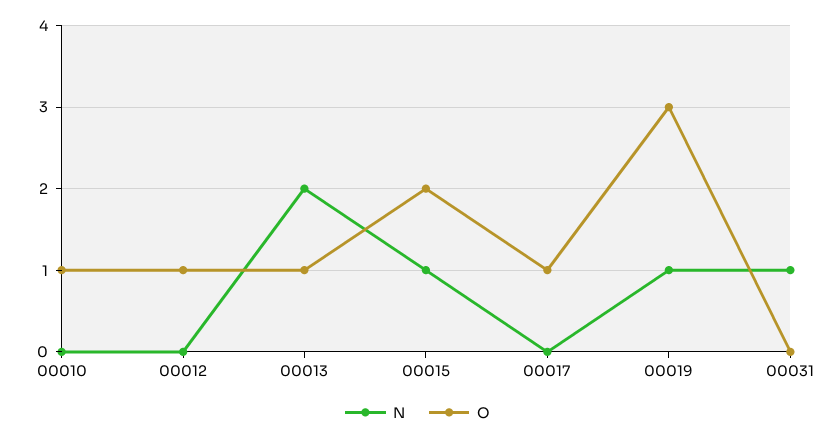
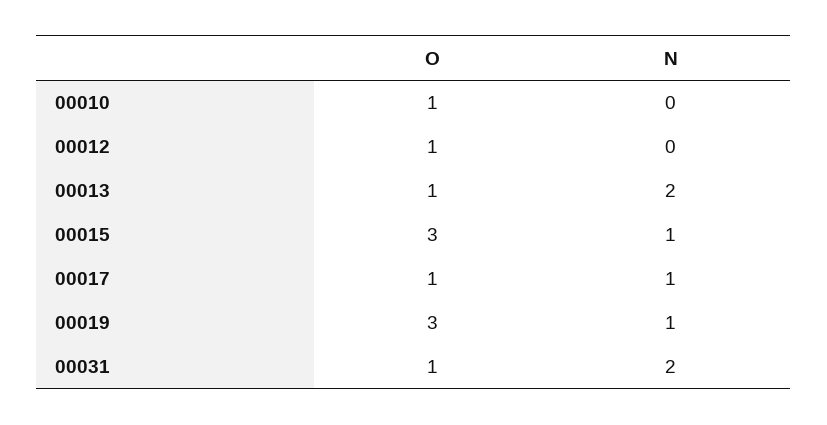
O, 00015: 2 -> 3
N, 00017: 0 -> 1
N, 00031: 1 -> 2
O, 00031: 0 -> 1

